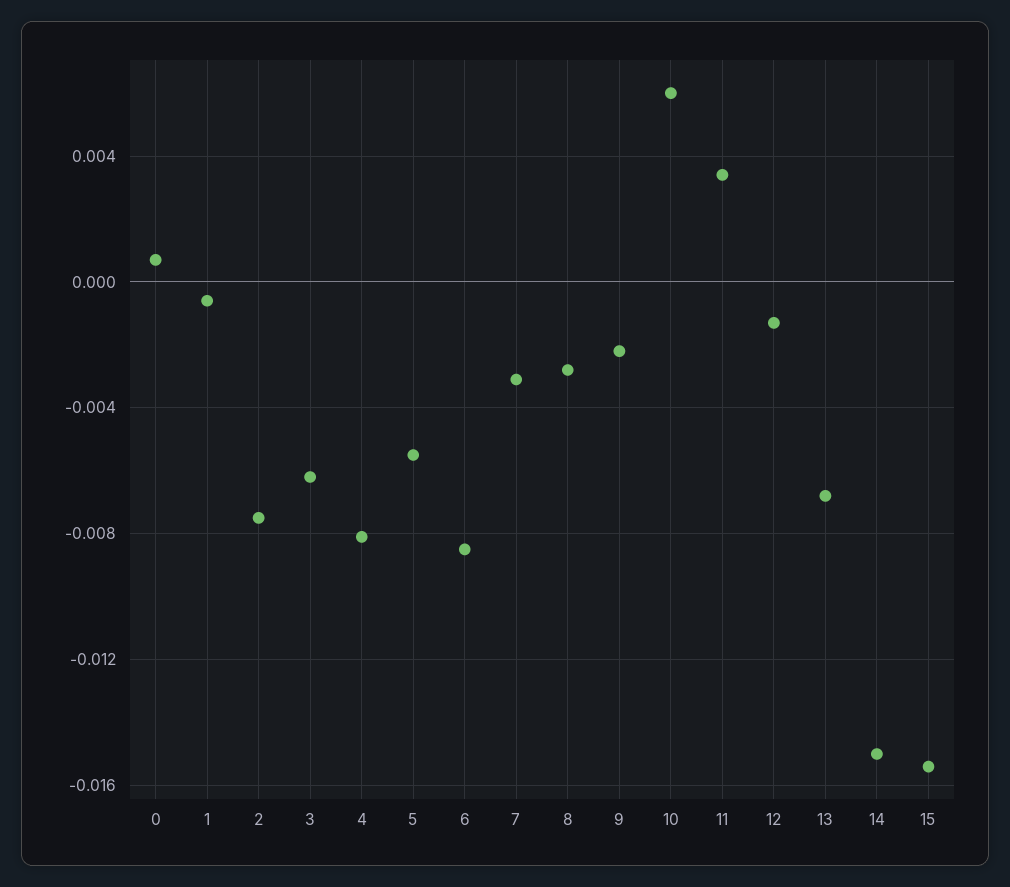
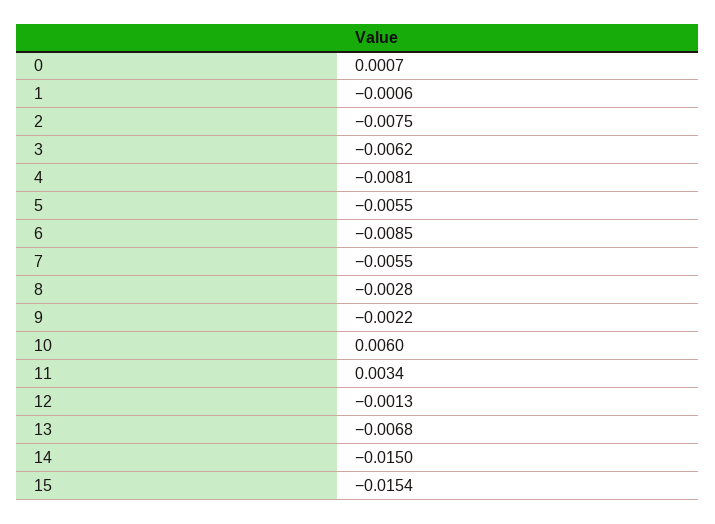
7: -0.003 -> -0.0055

